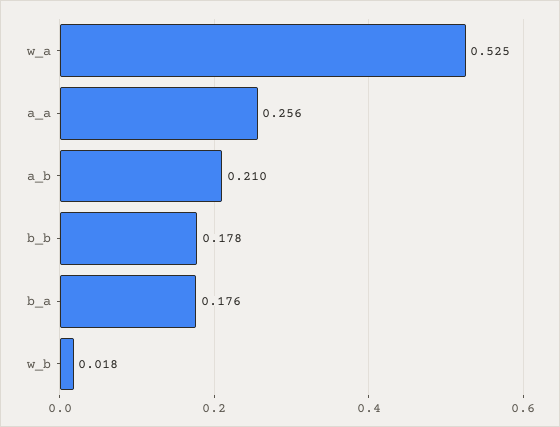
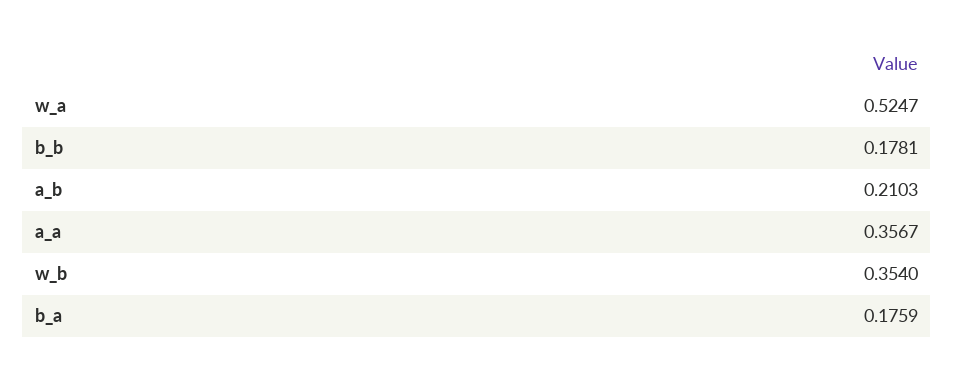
a_a: 0.256 -> 0.3567
w_b: 0.018 -> 0.354

